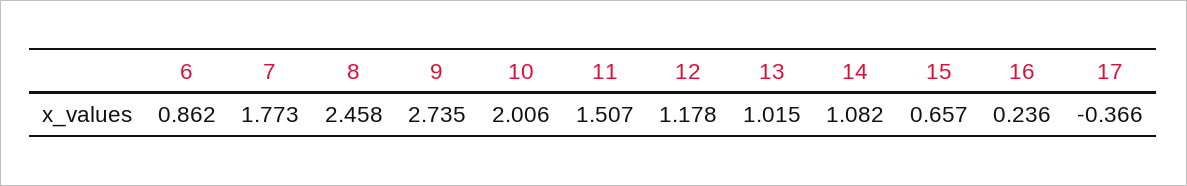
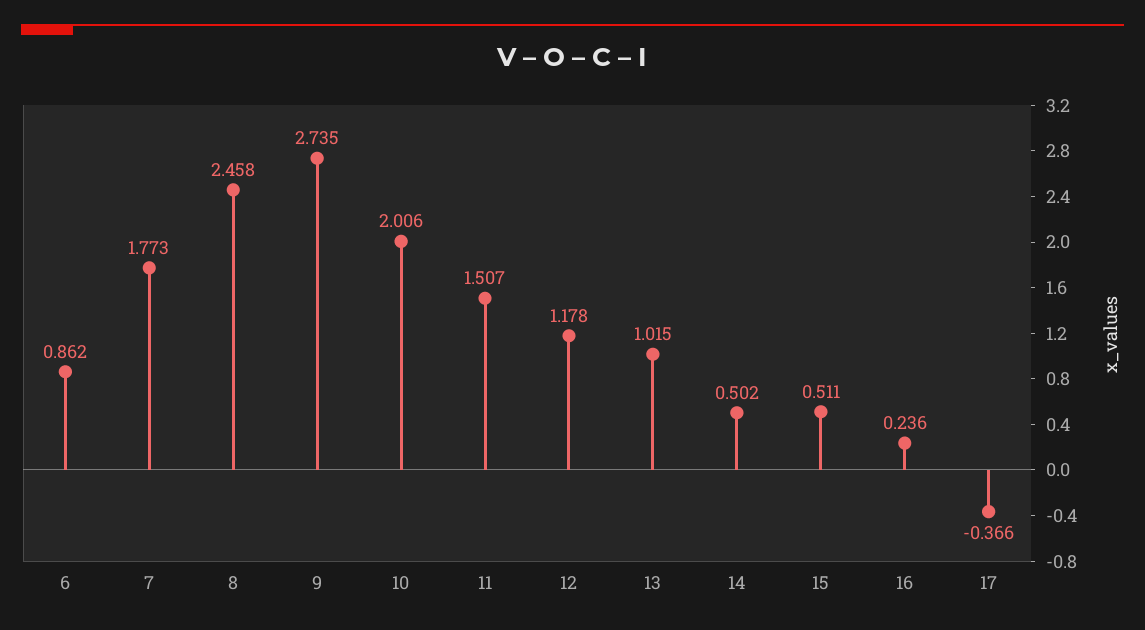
14: 1.082 -> 0.502
15: 0.657 -> 0.511

